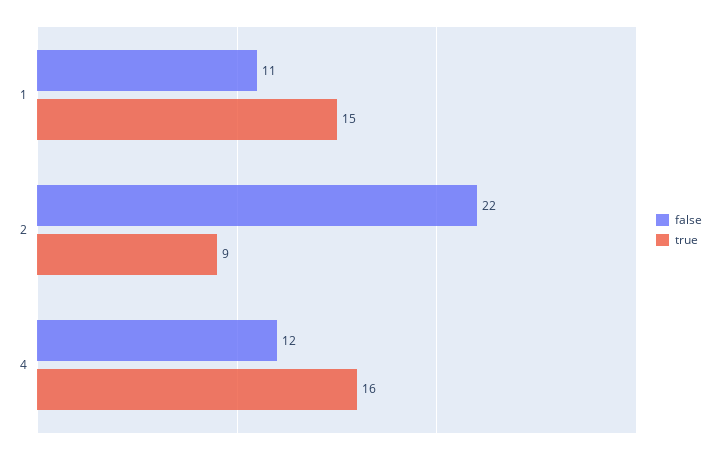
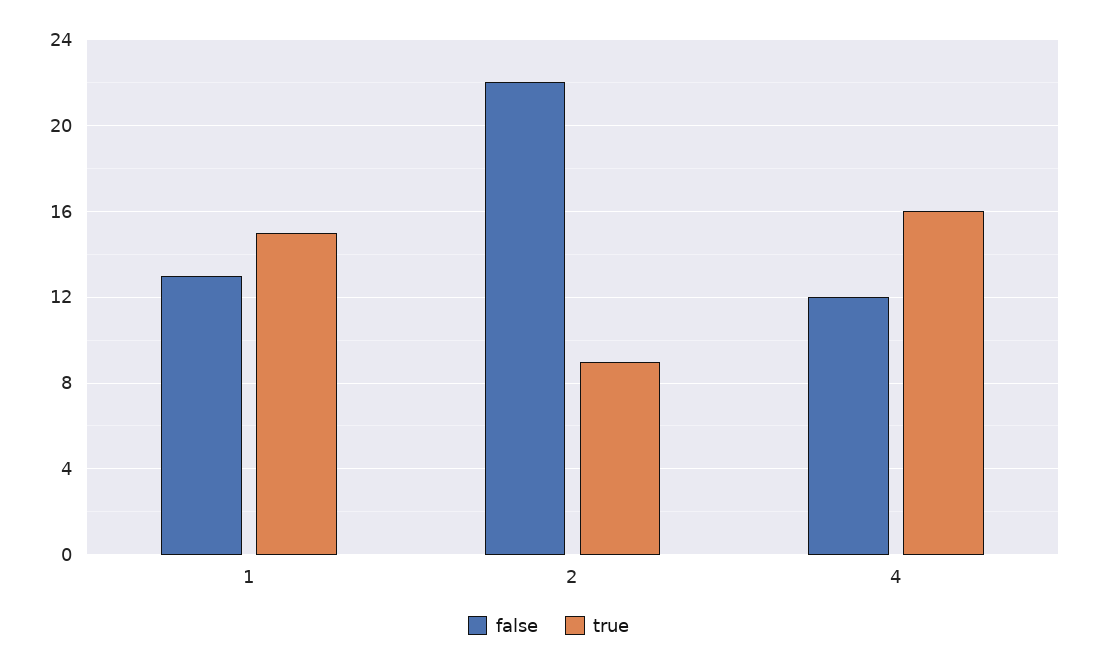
false, 1: 11 -> 13

